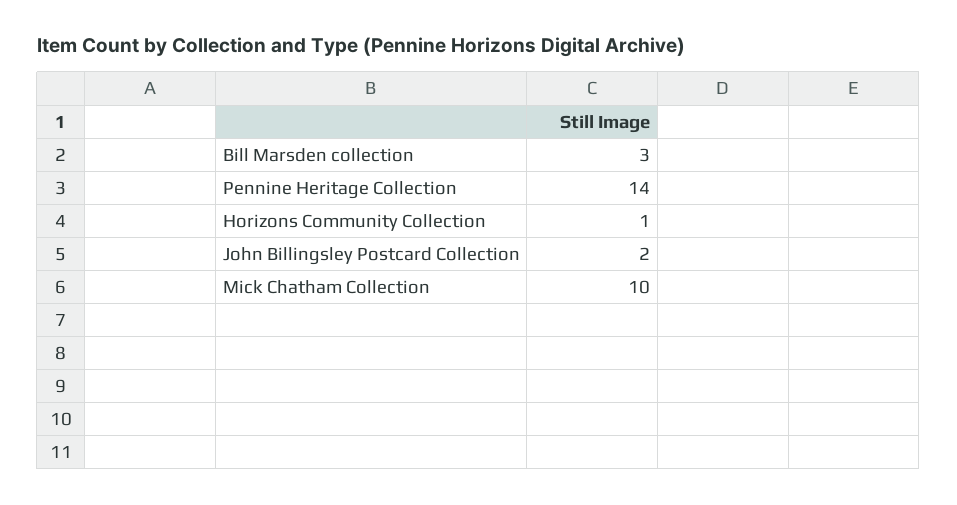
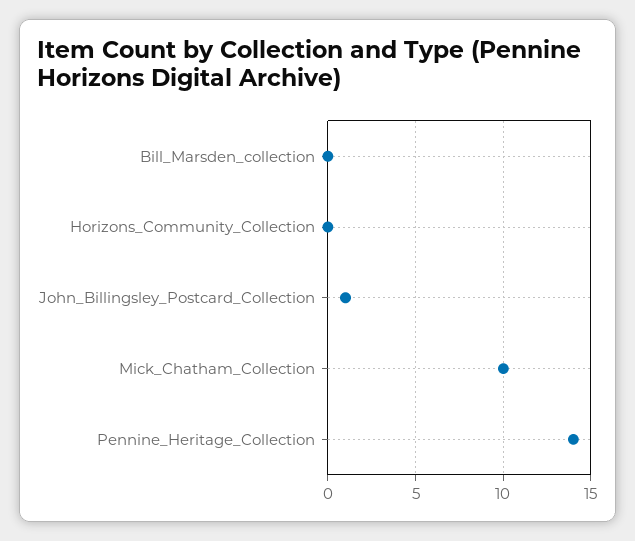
Bill Marsden collection: 3 -> 0
Horizons Community Collection: 1 -> 0
John Billingsley Postcard Collection: 2 -> 1

